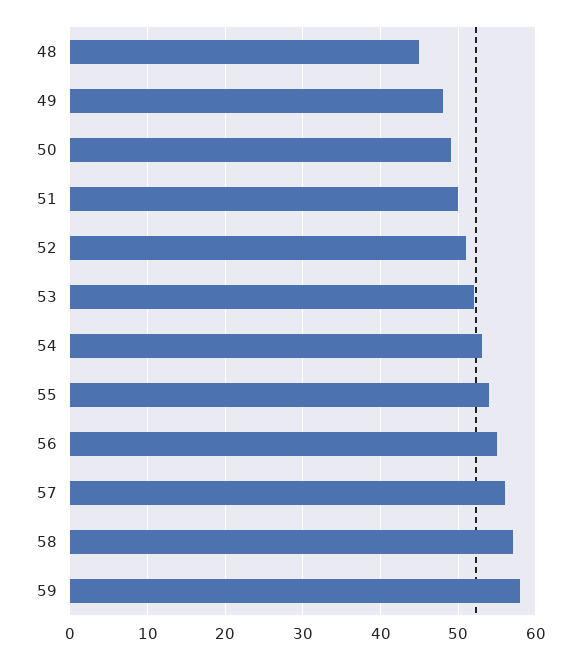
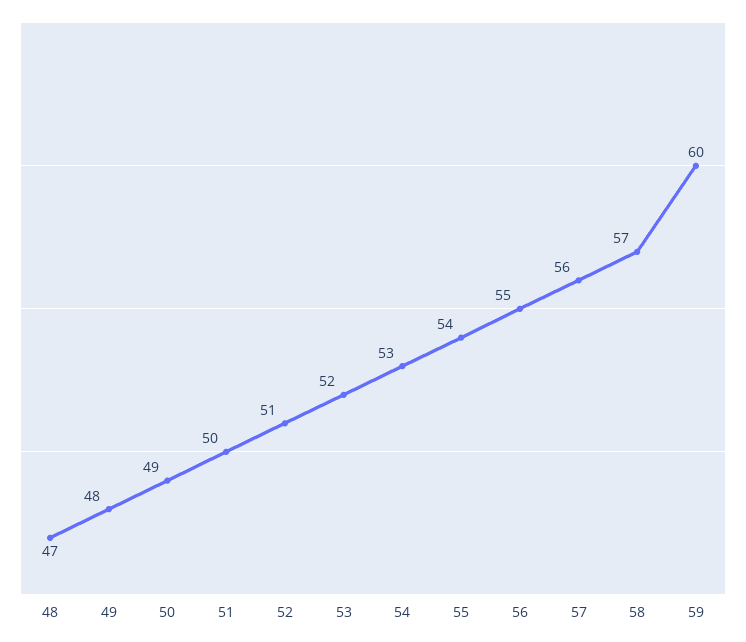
48: 45 -> 47
59: 58 -> 60

